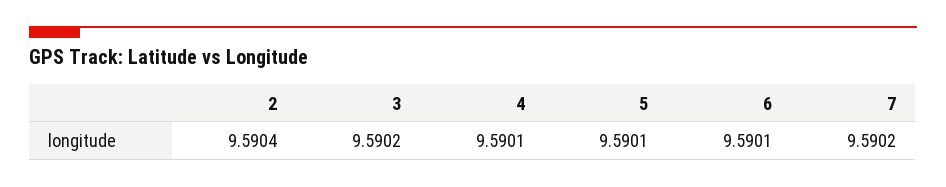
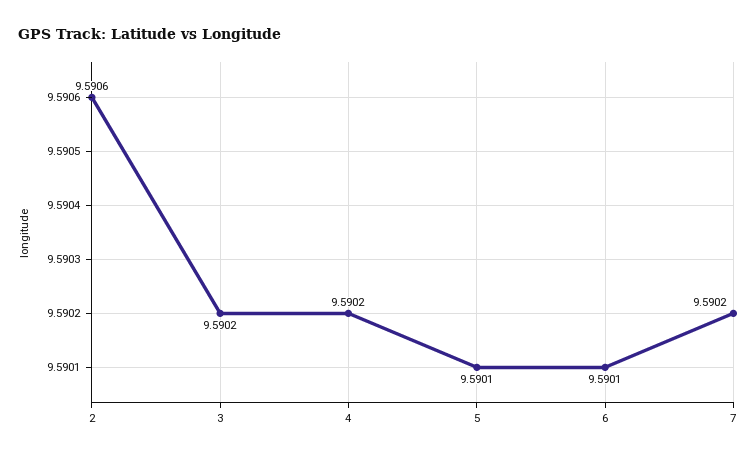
2: 9.5904 -> 9.5906
4: 9.5901 -> 9.5902

